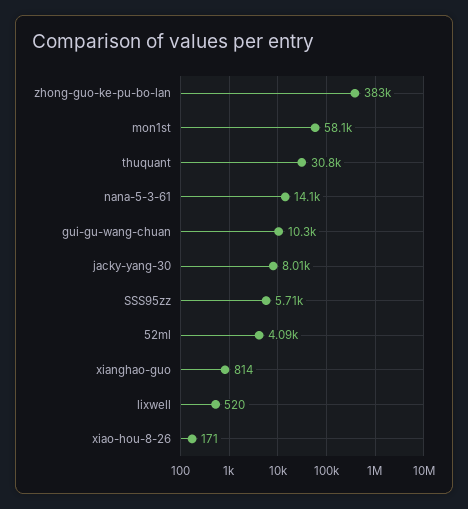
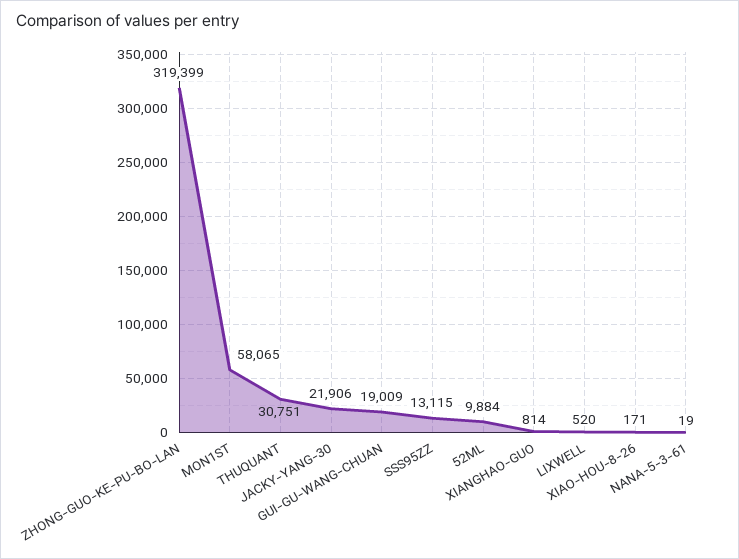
zhong-guo-ke-pu-bo-lan: 383000 -> 319399
nana-5-3-61: 14100 -> 19
gui-gu-wang-chuan: 10300 -> 19009
jacky-yang-30: 8010 -> 21906
SSS95zz: 5710 -> 13115
52ml: 4090 -> 9884

